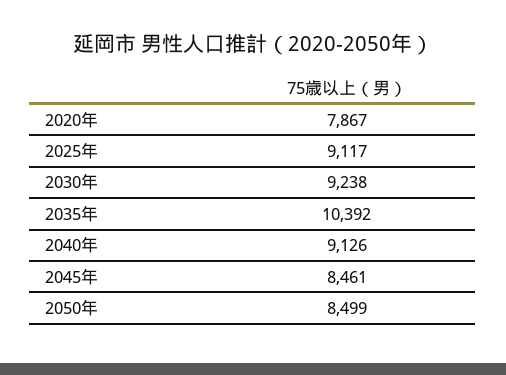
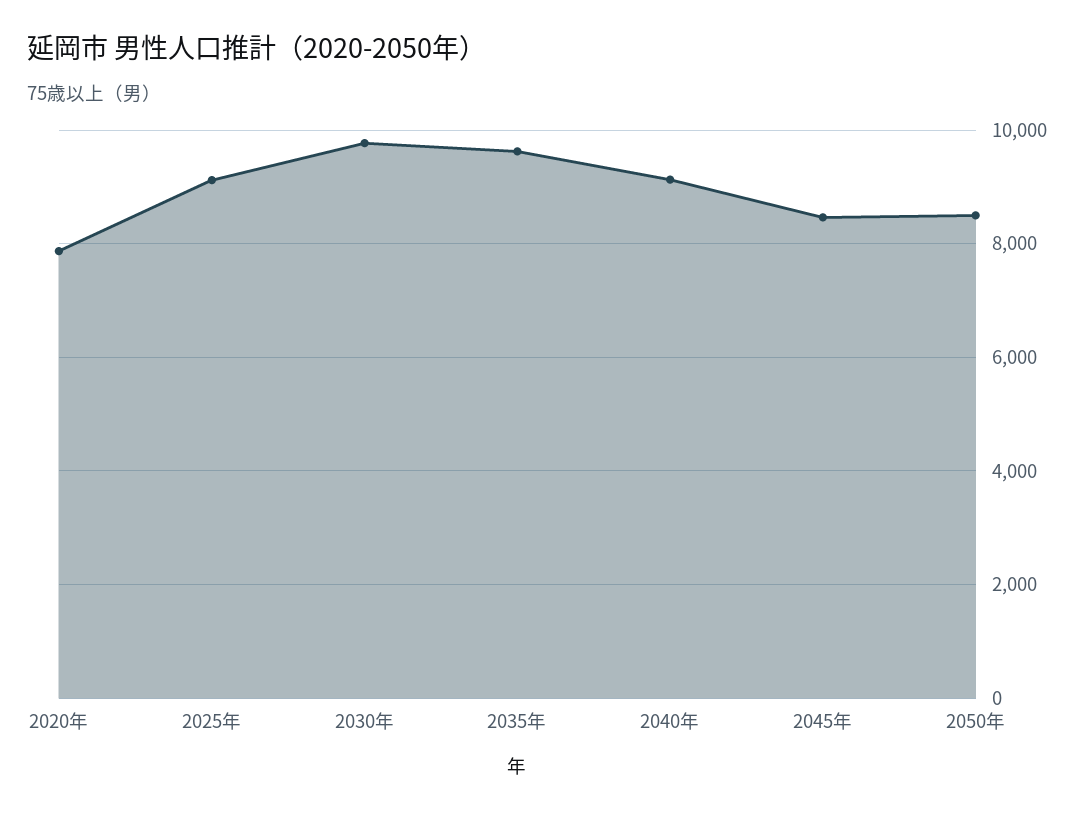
2030年: 9238 -> 9800
2035年: 10392 -> 9600

